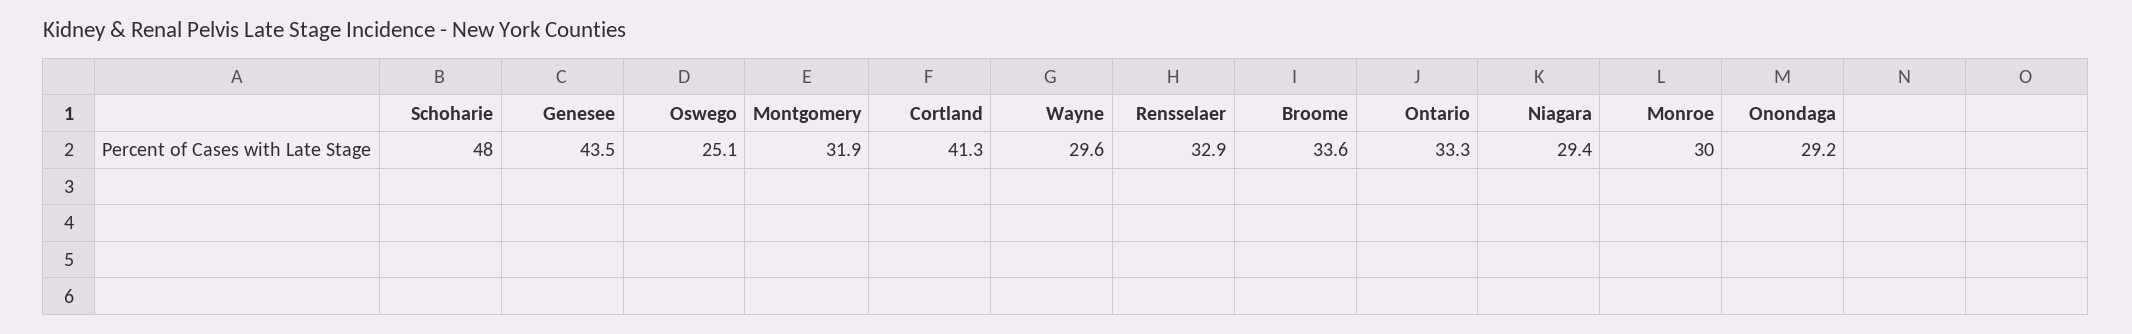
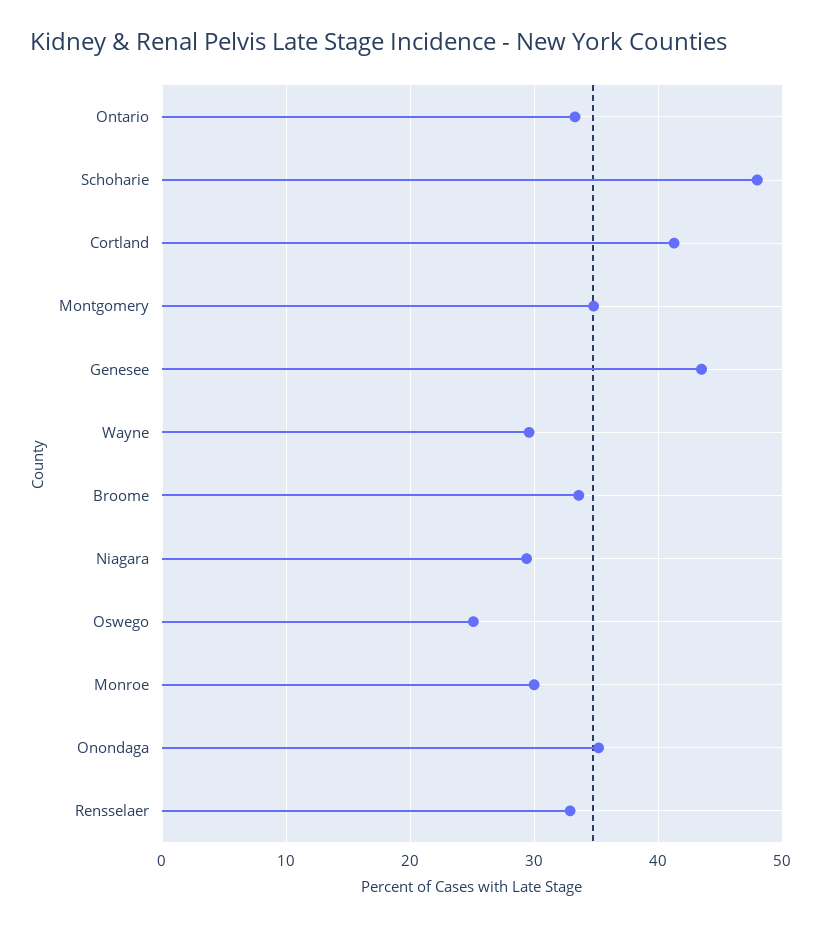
Montgomery: 31.9 -> 35
Onondaga: 29.2 -> 35

